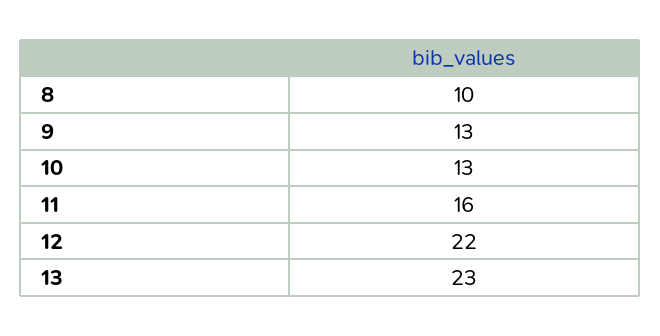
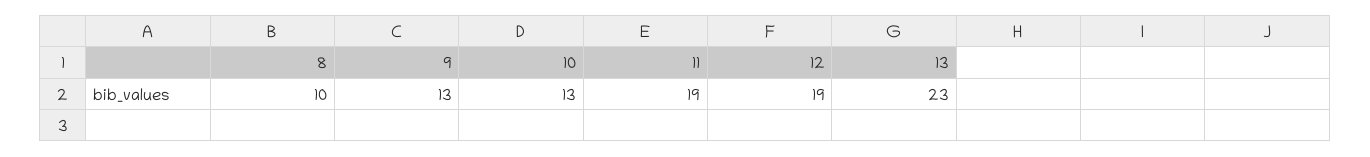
11: 16 -> 19
12: 22 -> 19

